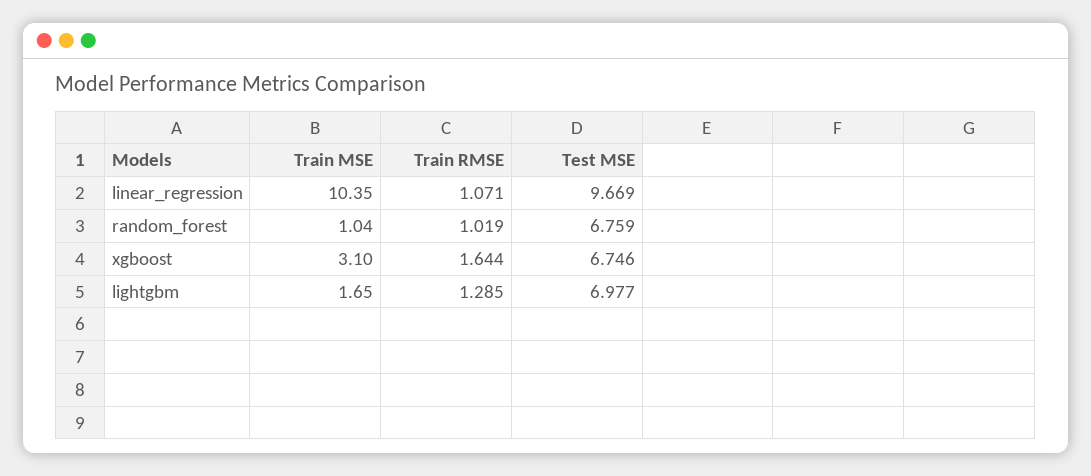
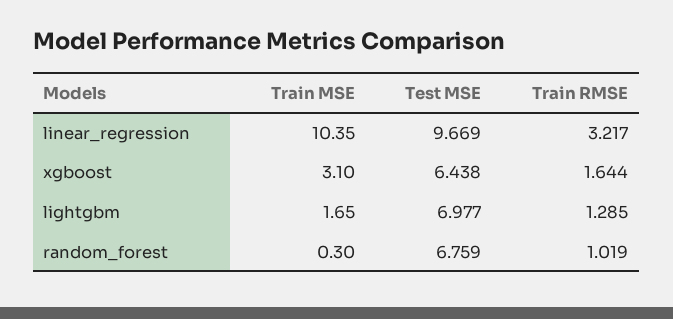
Train RMSE, linear_regression: 1.071 -> 3.217
Train MSE, random_forest: 1.04 -> 0.3
Test MSE, xgboost: 6.746 -> 6.438

